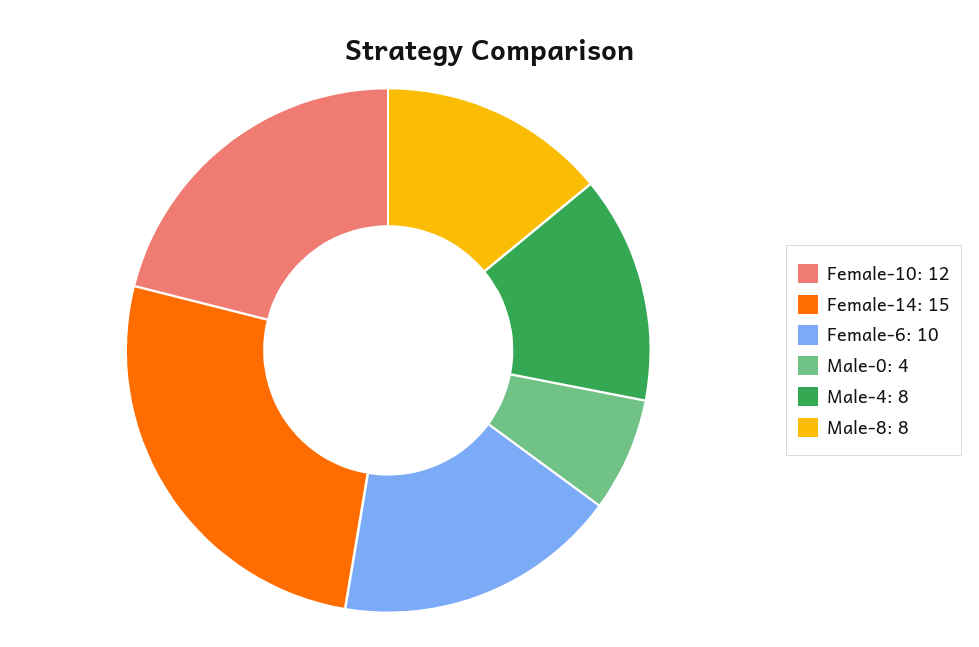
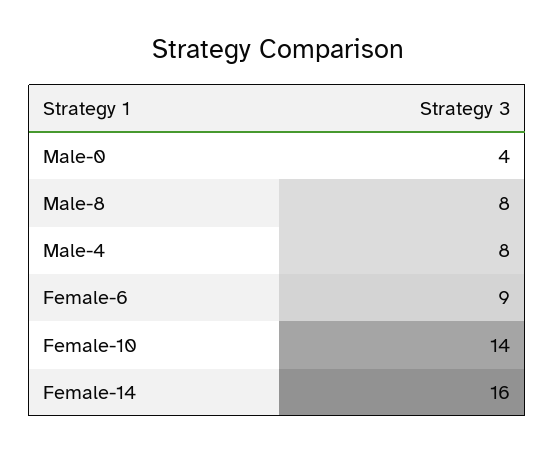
Female-10: 12 -> 14
Female-14: 15 -> 16
Female-6: 10 -> 9

